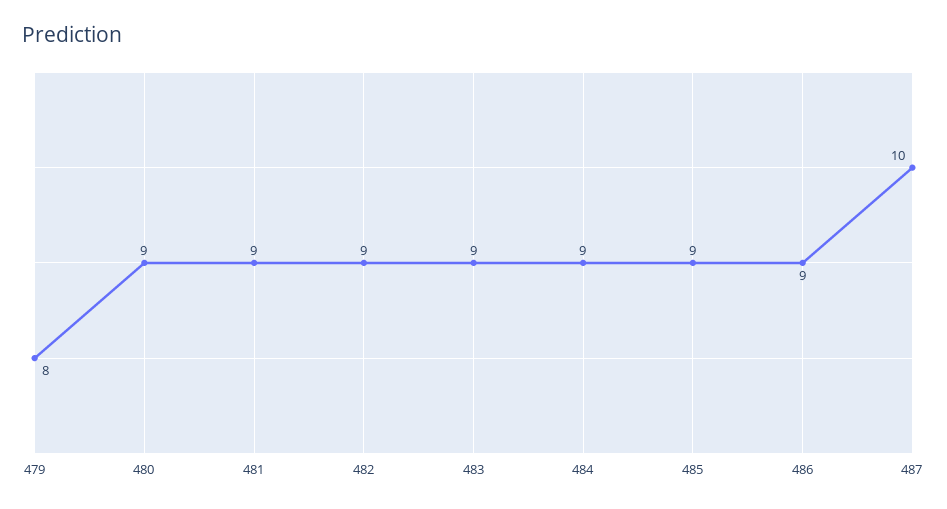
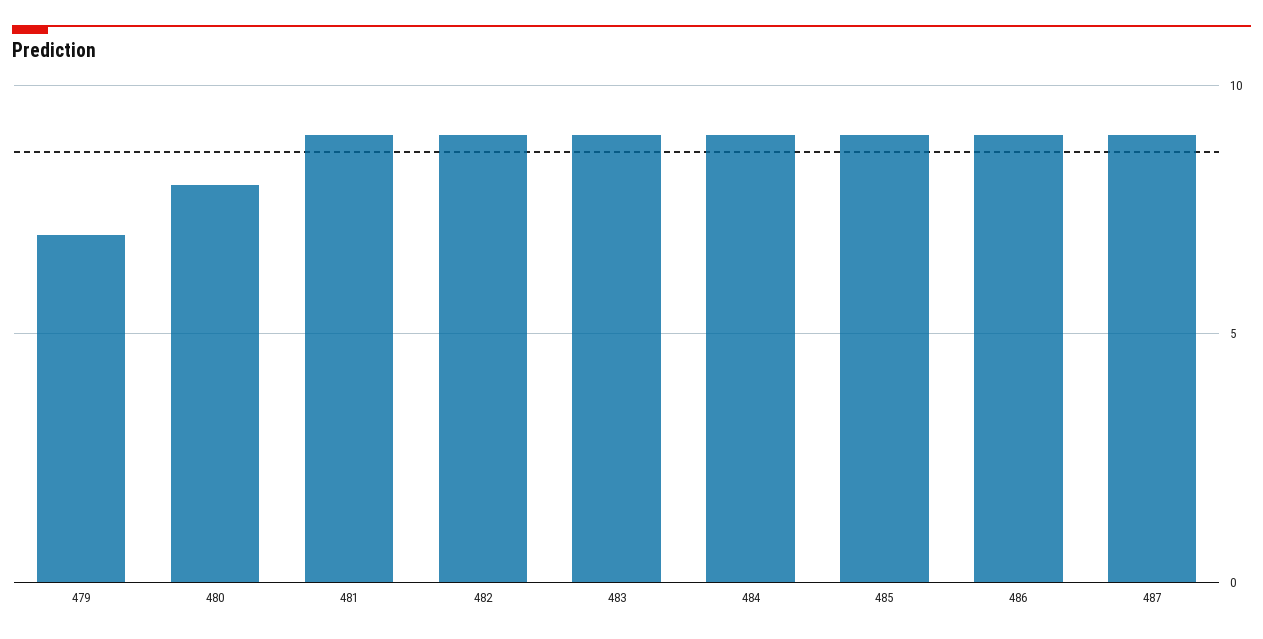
479: 8 -> 7
480: 9 -> 8
487: 10 -> 9

